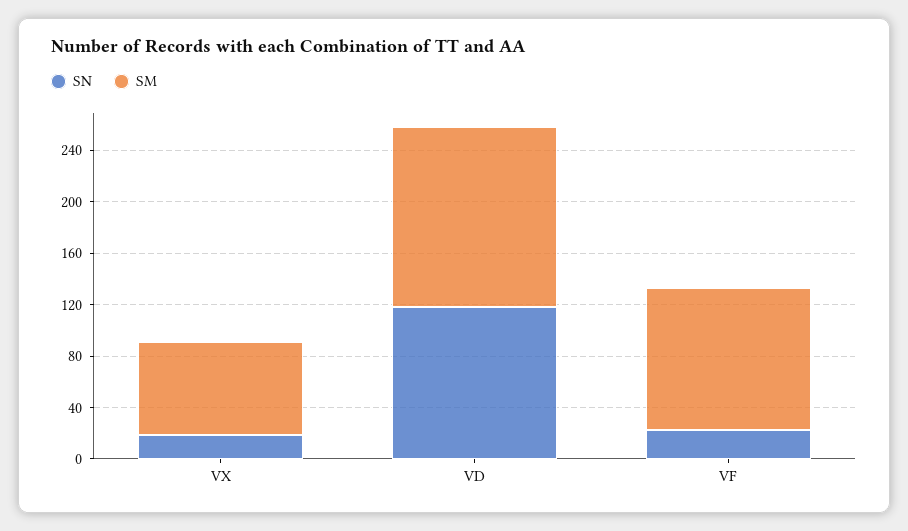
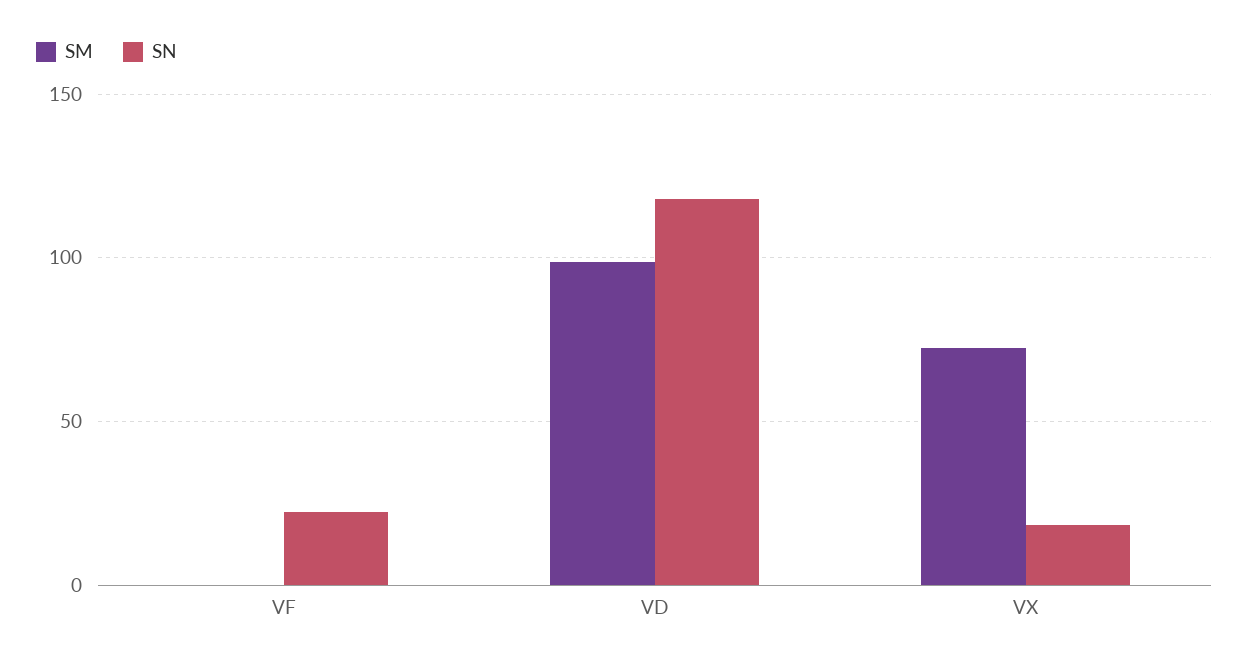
SM, VD: 140 -> 100
SM, VF: 110 -> 0

